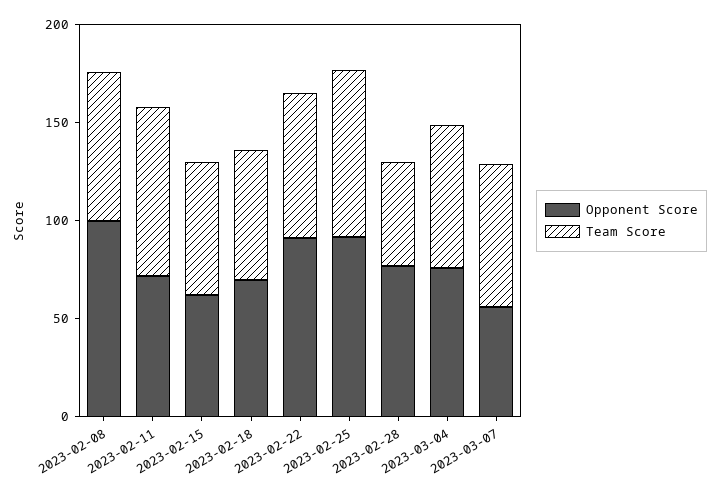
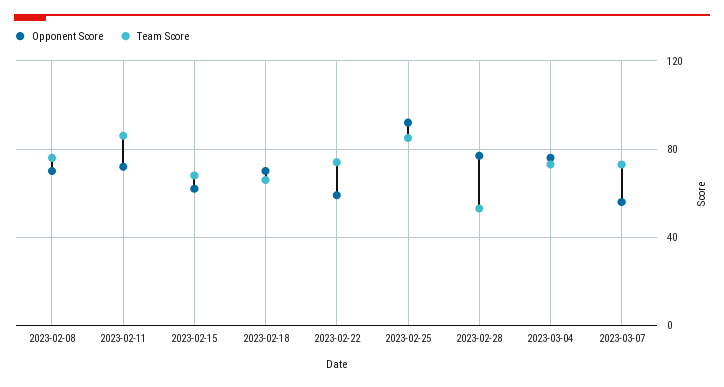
Opponent Score, 2023-02-08: 100 -> 70
Opponent Score, 2023-02-22: 90 -> 60

